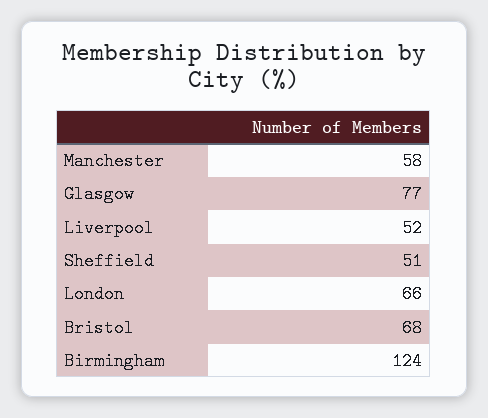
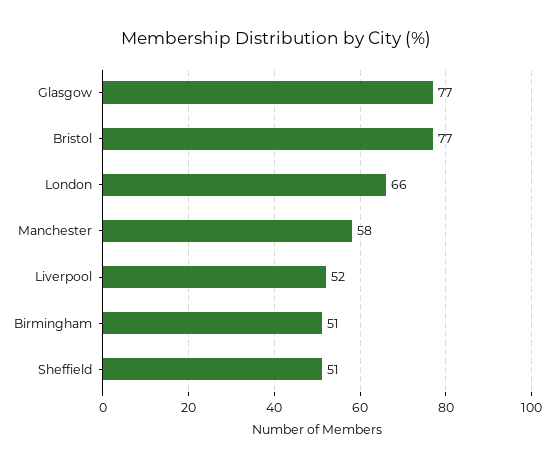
Bristol: 68 -> 77
Birmingham: 124 -> 51

